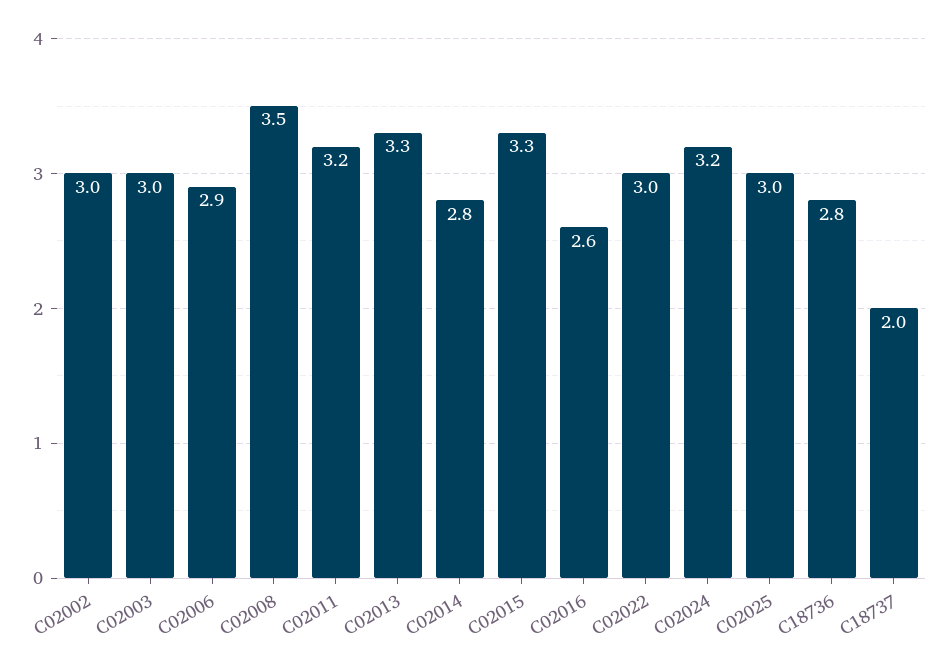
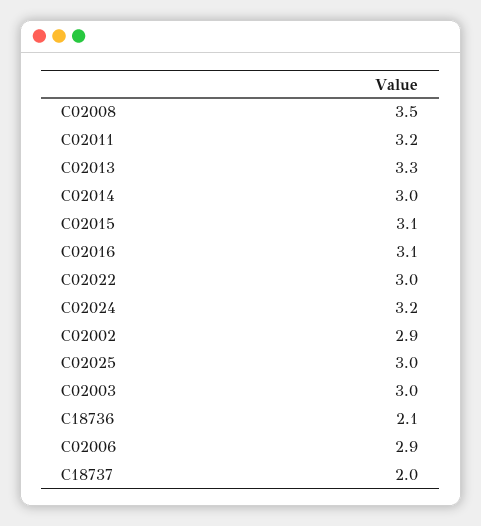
C02002: 3 -> 2.9
C02014: 2.8 -> 3
C02015: 3.3 -> 3.1
C02016: 2.6 -> 3.1
C18736: 2.8 -> 2.1

